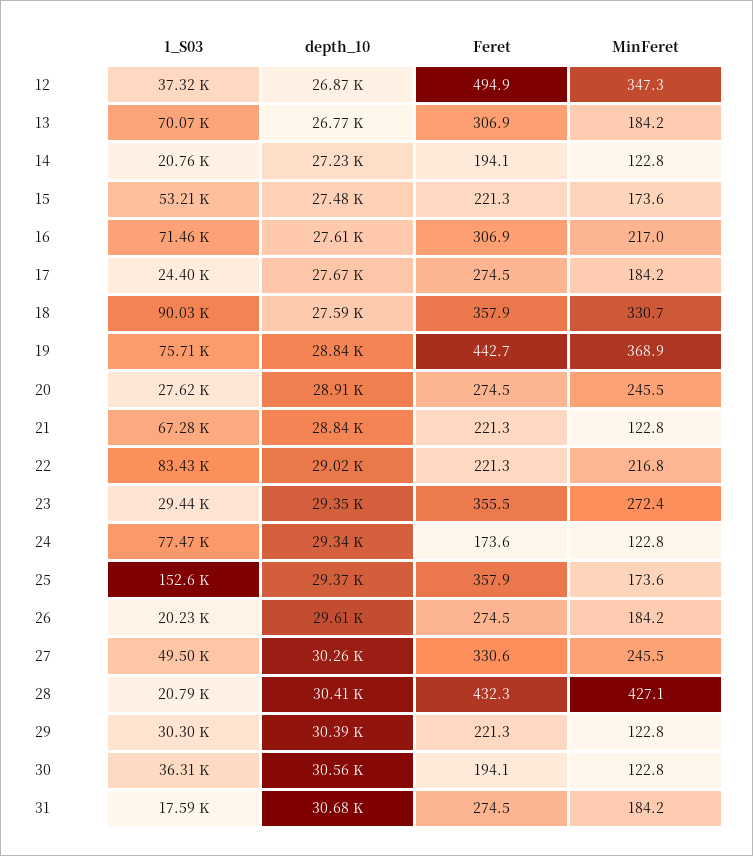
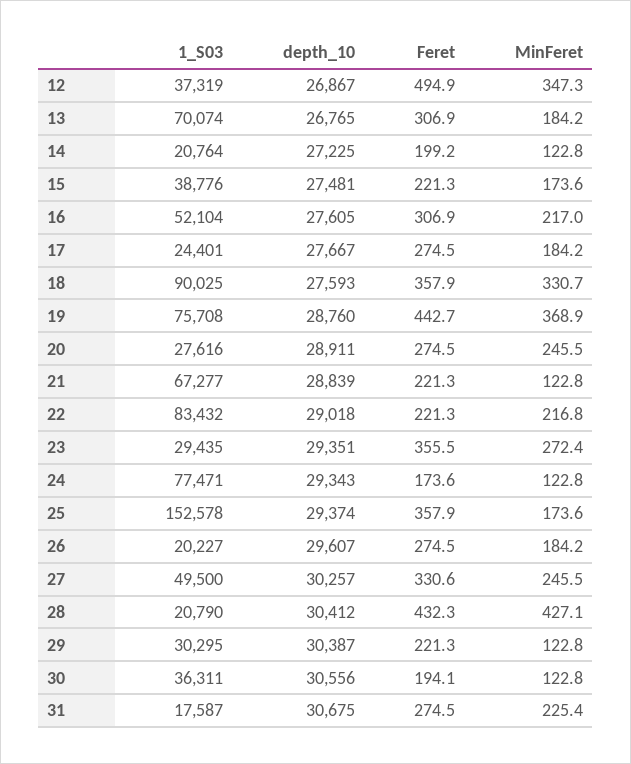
Feret, 14: 194.1 -> 199.2
1_S03, 15: 53210 -> 38776
1_S03, 16: 71460 -> 52104
depth_10, 19: 28840 -> 28760
MinFeret, 31: 184.2 -> 225.4

